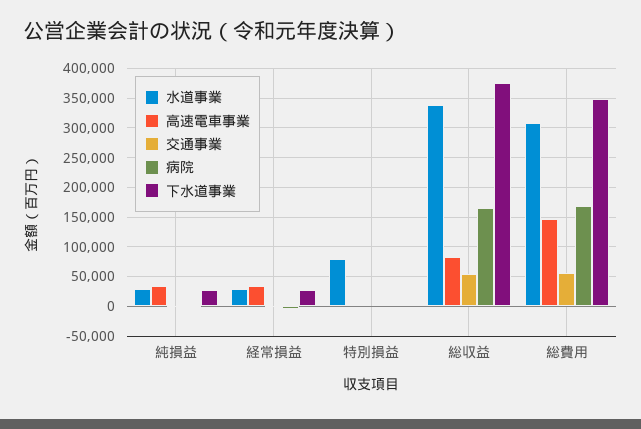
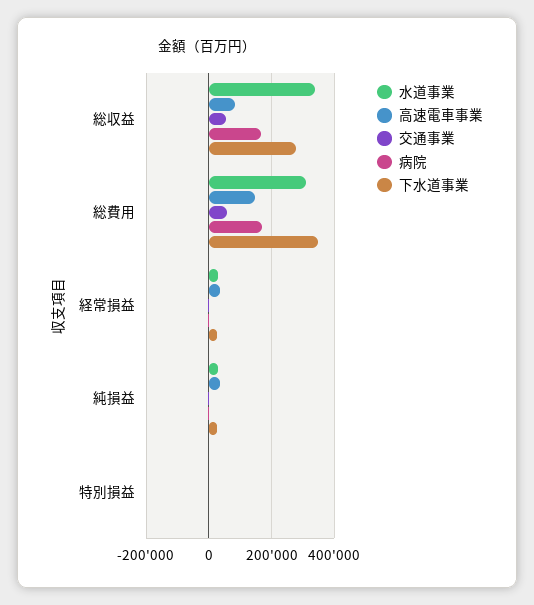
水道事業, 特別損益: 75000 -> 0
下水道事業, 総収益: 375000 -> 280000

